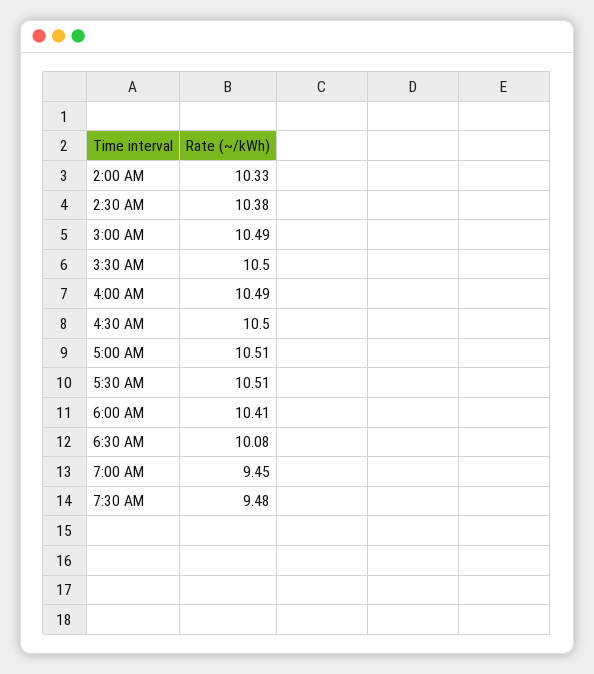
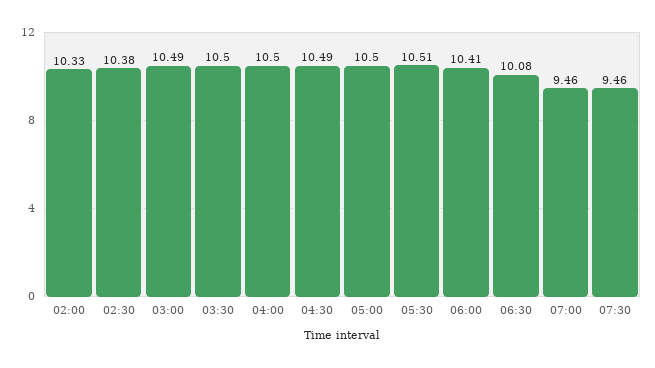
4:00 AM: 10.49 -> 10.5
4:30 AM: 10.5 -> 10.49
5:00 AM: 10.51 -> 10.5
7:00 AM: 9.45 -> 9.46
7:30 AM: 9.48 -> 9.46

